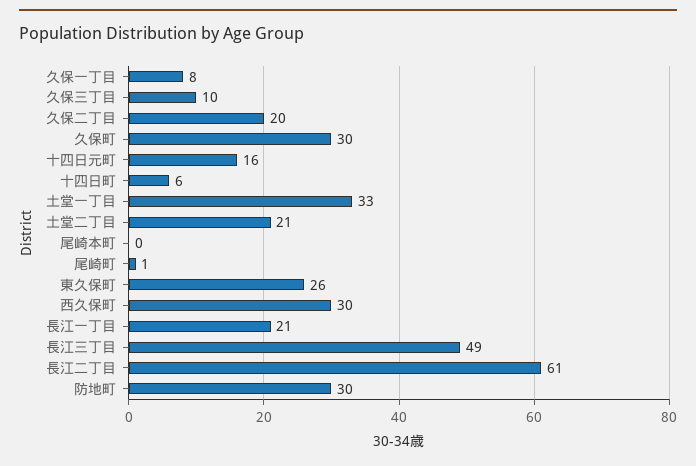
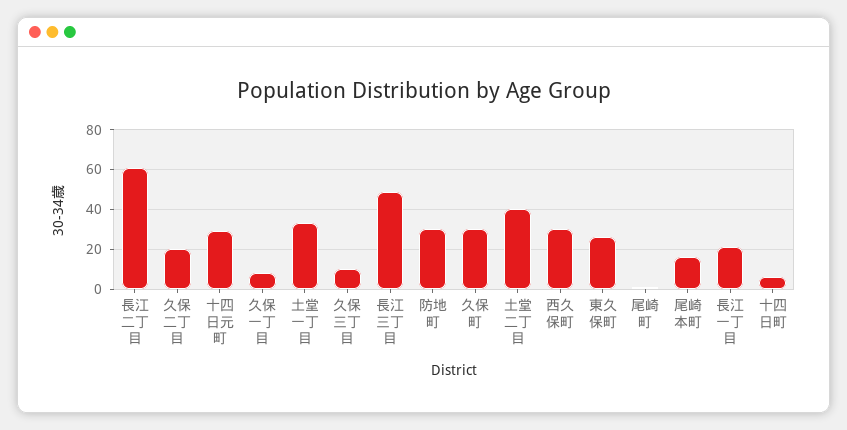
十四日元町: 16 -> 30
土堂二丁目: 21 -> 40
尾崎本町: 0 -> 15

